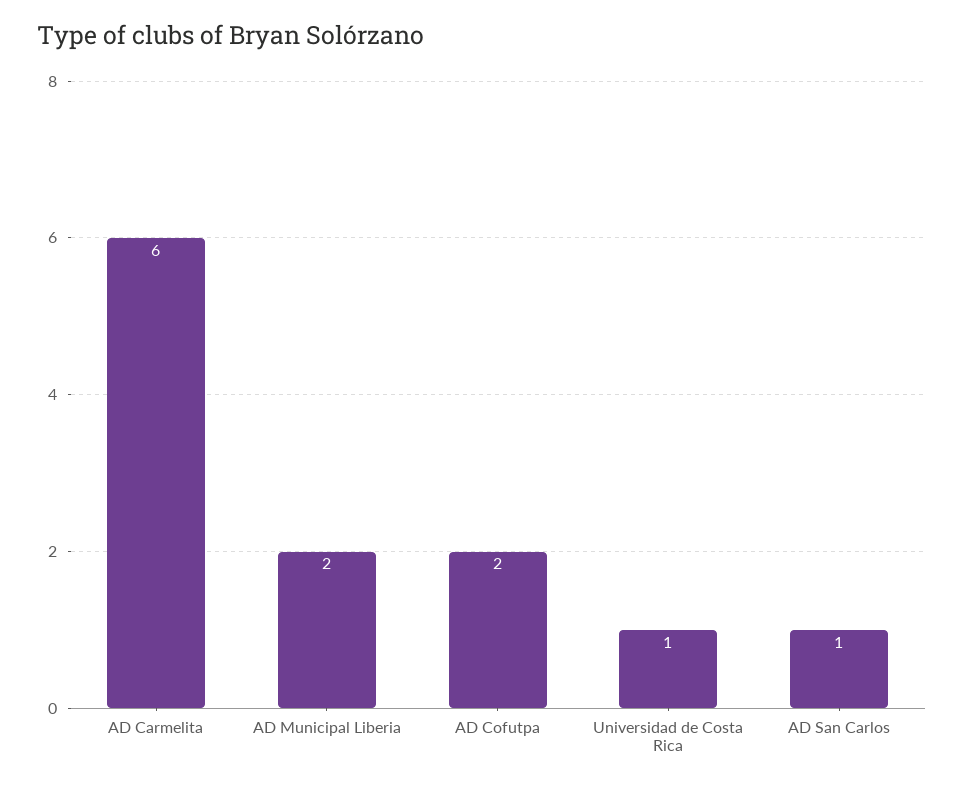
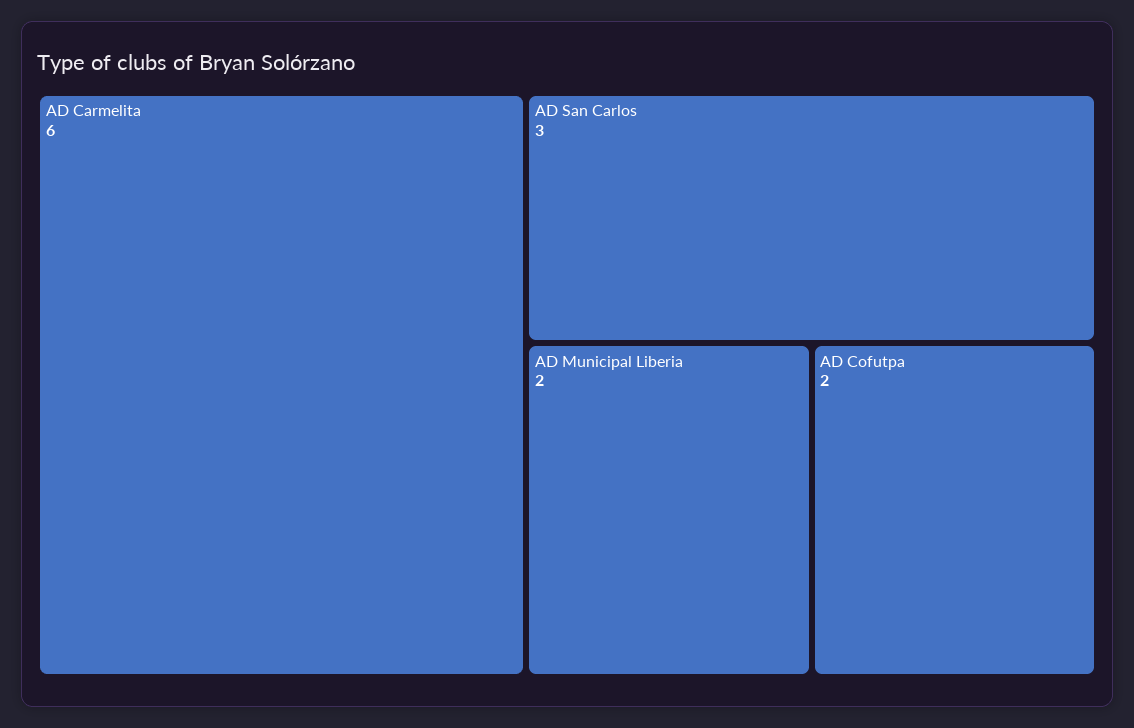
Universidad de Costa Rica: 1 -> none
AD San Carlos: 1 -> 3

